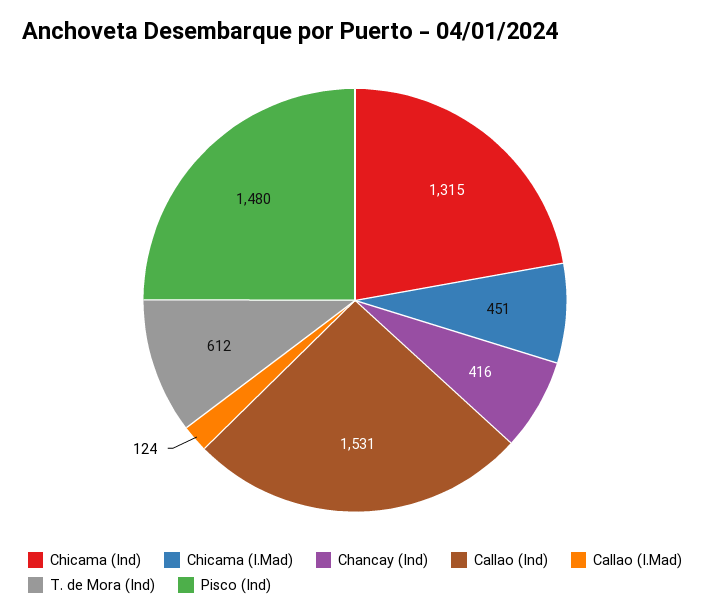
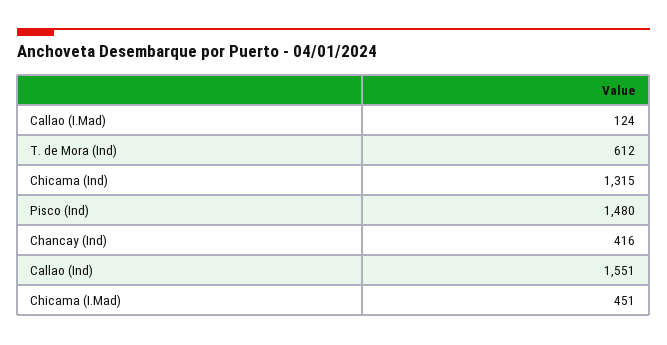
Callao (Ind): 1531 -> 1551

